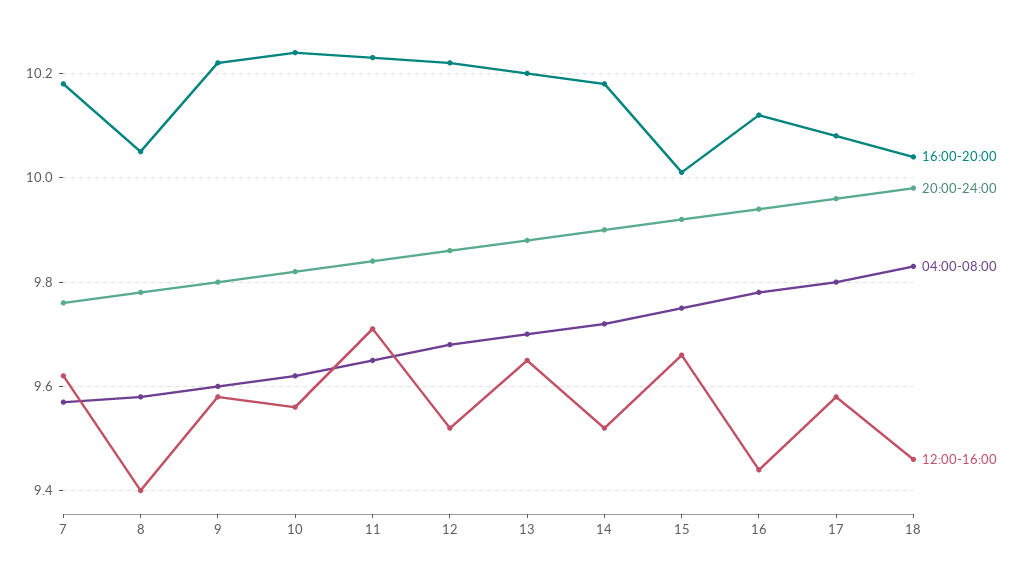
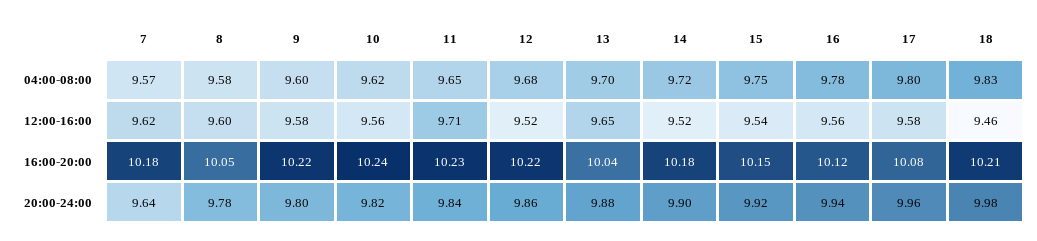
20:00-24:00, 7: 9.75 -> 9.64
12:00-16:00, 8: 9.4 -> 9.6
16:00-20:00, 13: 10.2 -> 10.04
16:00-20:00, 15: 10 -> 10.15
12:00-16:00, 15: 9.65 -> 9.54
12:00-16:00, 16: 9.45 -> 9.56
16:00-20:00, 18: 10.05 -> 10.21

